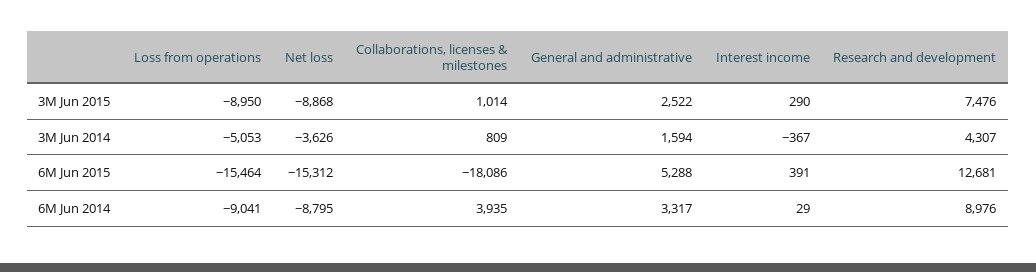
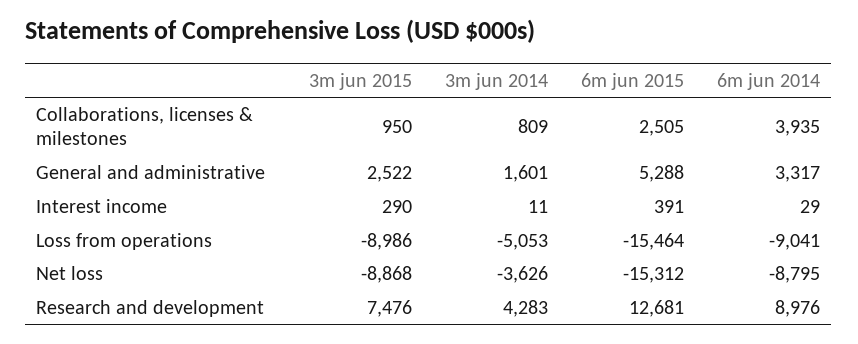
Loss from operations, 3M Jun 2015: -8950 -> -8986
Collaborations, licenses & milestones, 3M Jun 2015: 1014 -> 950
General and administrative, 3M Jun 2014: 1594 -> 1601
Interest income, 3M Jun 2014: -367 -> 11
Research and development, 3M Jun 2014: 4307 -> 4283
Collaborations, licenses & milestones, 6M Jun 2015: -18086 -> 2505

